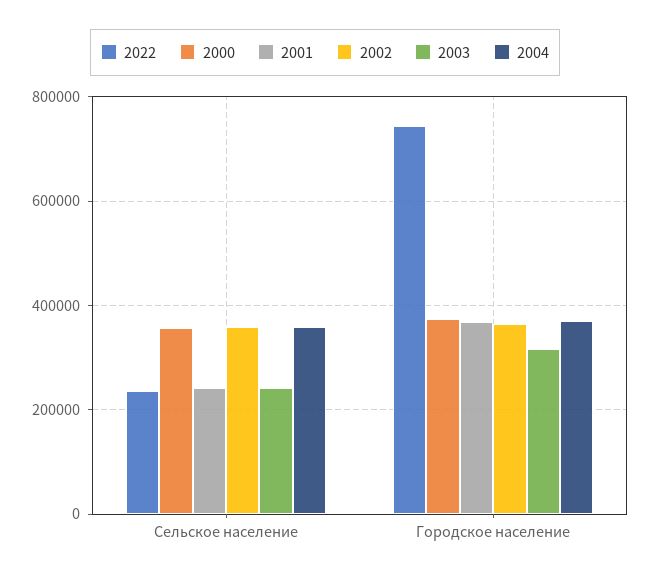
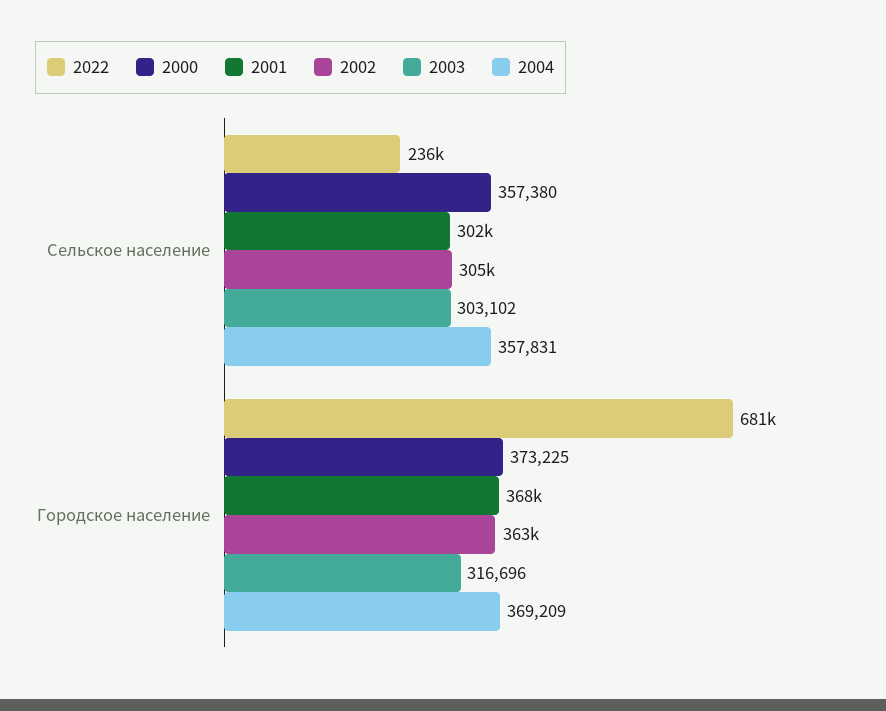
2001, Сельское население: 240000 -> 302000
2002, Сельское население: 360000 -> 305000
2003, Сельское население: 240000 -> 303102
2022, Городское население: 740000 -> 681000

